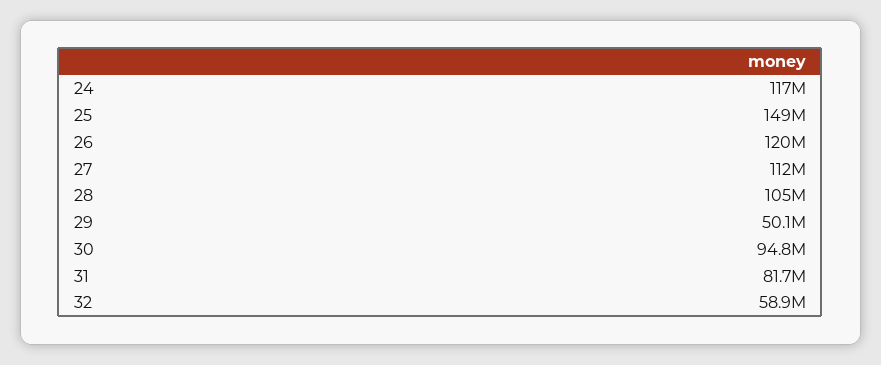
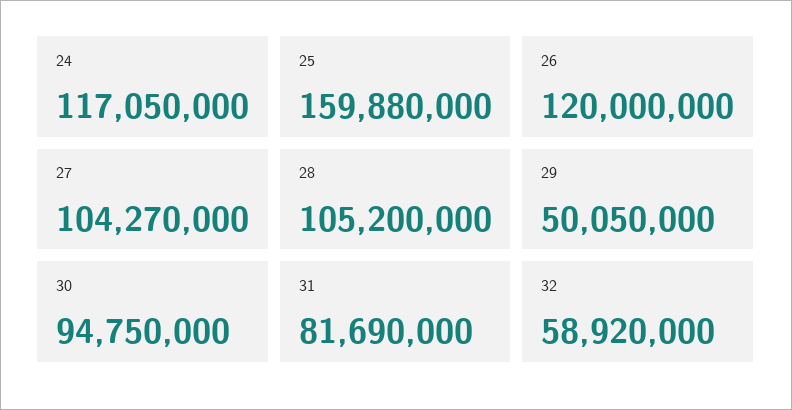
25: 149000000 -> 159880000
27: 112000000 -> 104270000

